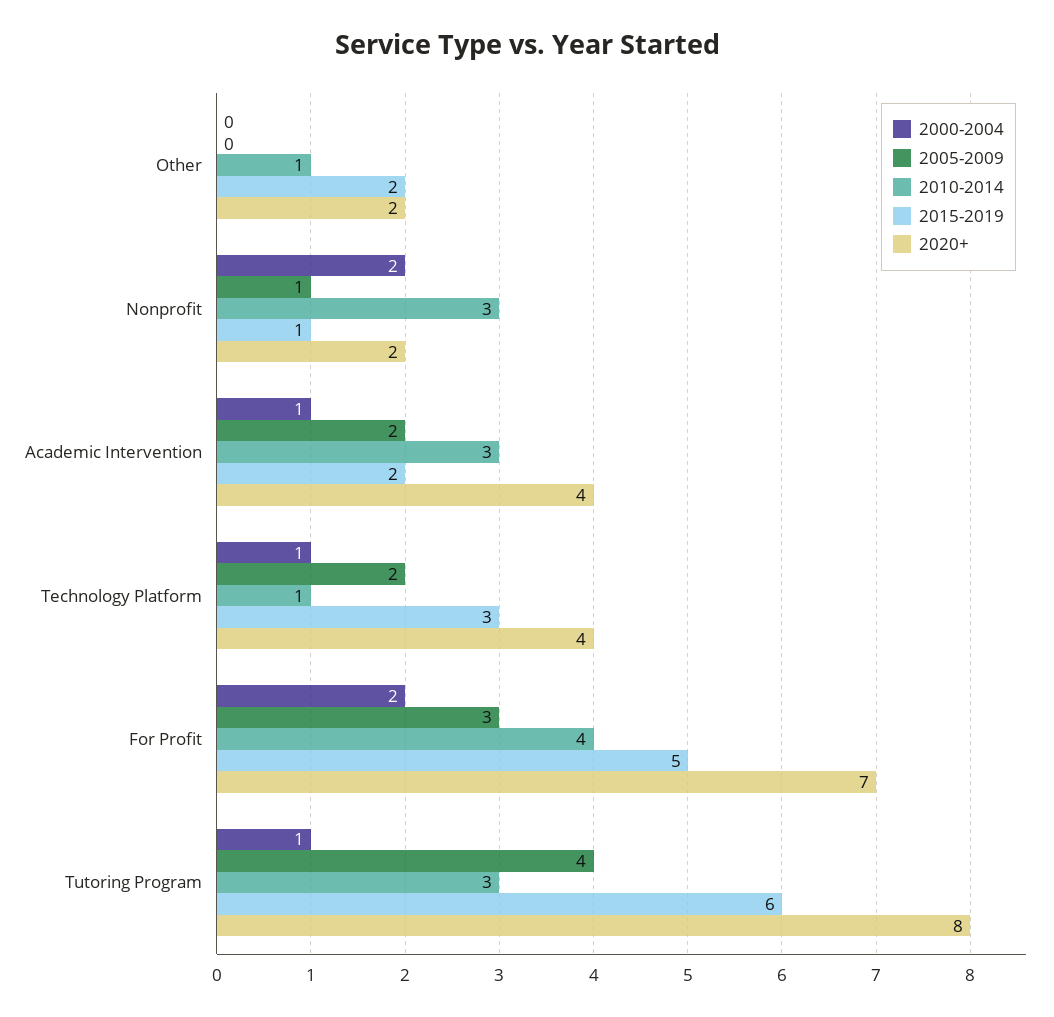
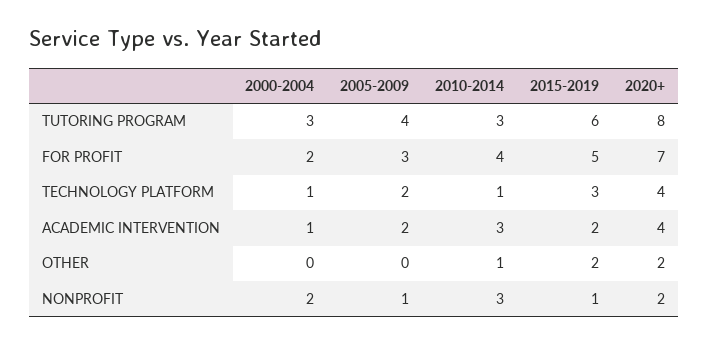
2000-2004, Tutoring Program: 1 -> 3

